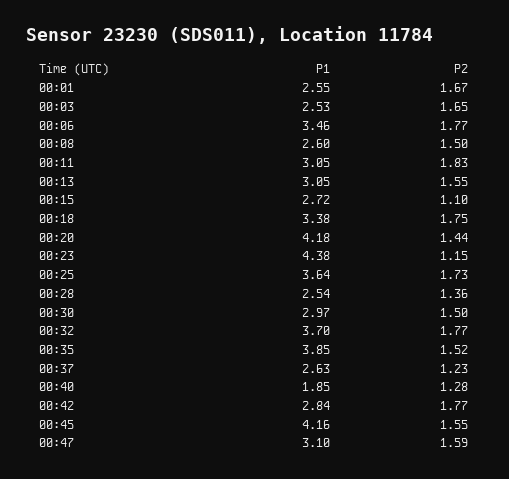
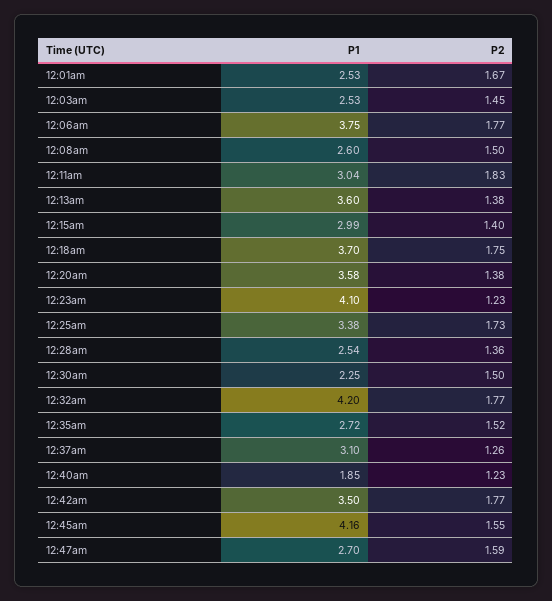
P1, 00:01: 2.55 -> 2.53
P2, 00:03: 1.65 -> 1.45
P1, 00:06: 3.46 -> 3.75
P1, 00:11: 3.05 -> 3.04
P1, 00:13: 3.05 -> 3.6
P2, 00:13: 1.55 -> 1.38
P1, 00:15: 2.72 -> 2.99
P2, 00:15: 1.1 -> 1.4
P1, 00:18: 3.38 -> 3.7
P1, 00:20: 4.18 -> 3.58
P2, 00:20: 1.44 -> 1.38
P1, 00:23: 4.38 -> 4.1
P2, 00:23: 1.15 -> 1.23
P1, 00:25: 3.64 -> 3.38
P1, 00:30: 2.97 -> 2.25
P1, 00:32: 3.7 -> 4.2
P1, 00:35: 3.85 -> 2.72
P1, 00:37: 2.63 -> 3.1
P2, 00:37: 1.23 -> 1.26
P2, 00:40: 1.28 -> 1.23
P1, 00:42: 2.84 -> 3.5
P1, 00:47: 3.1 -> 2.7

